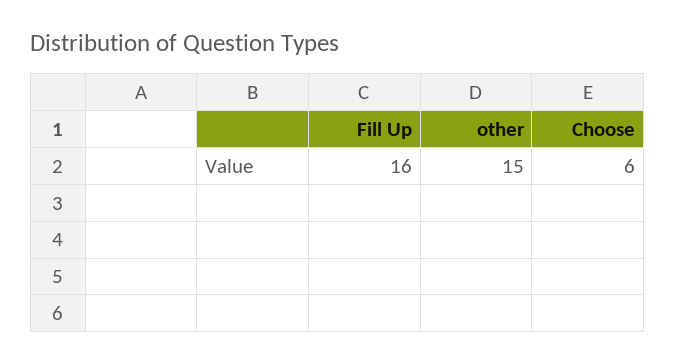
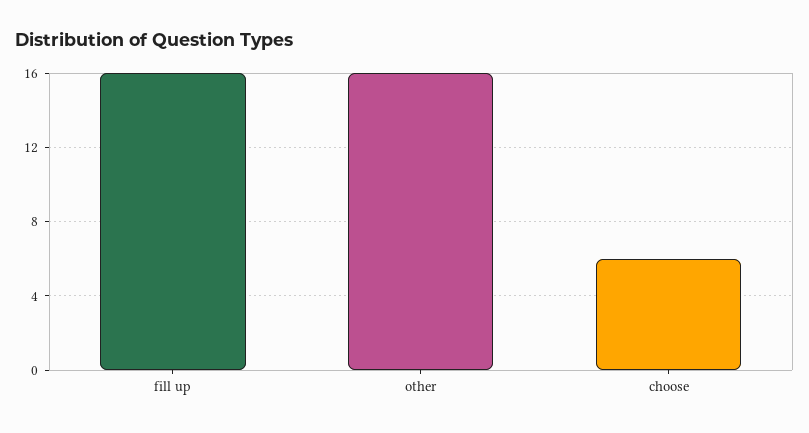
other: 15 -> 16

